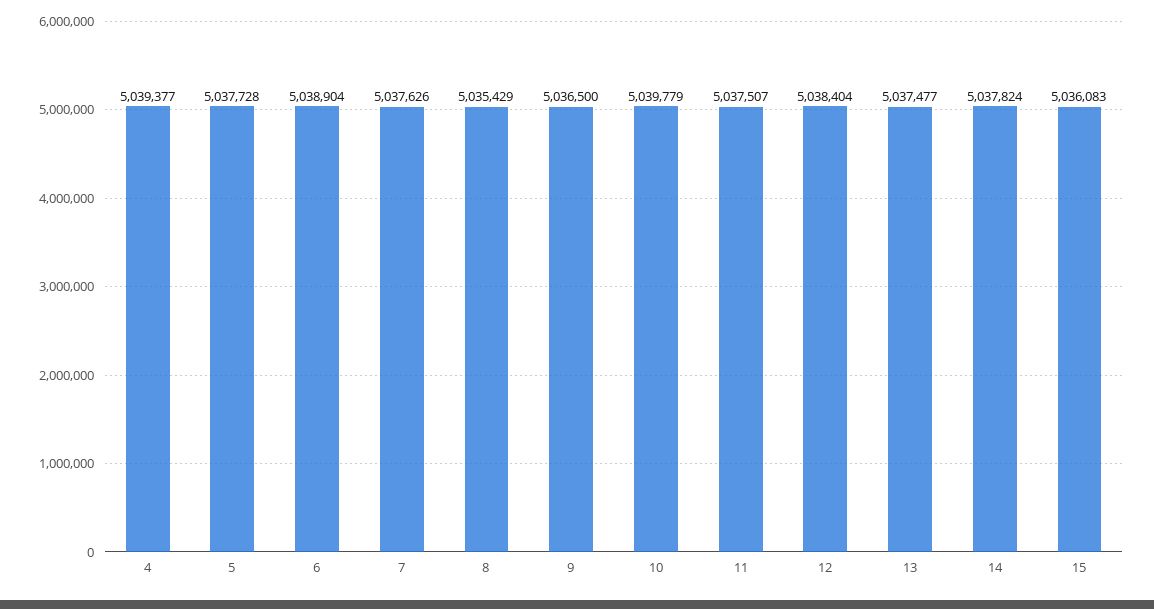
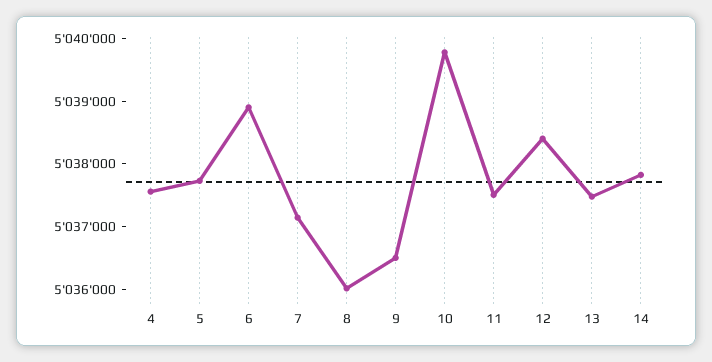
4: 5039377 -> 5037600
7: 5037626 -> 5037200
8: 5035429 -> 5036000
15: 5036083 -> none

